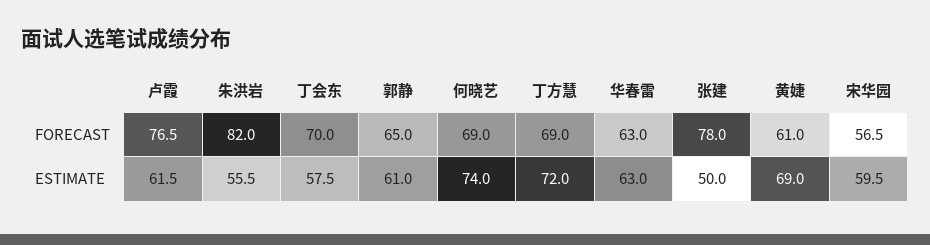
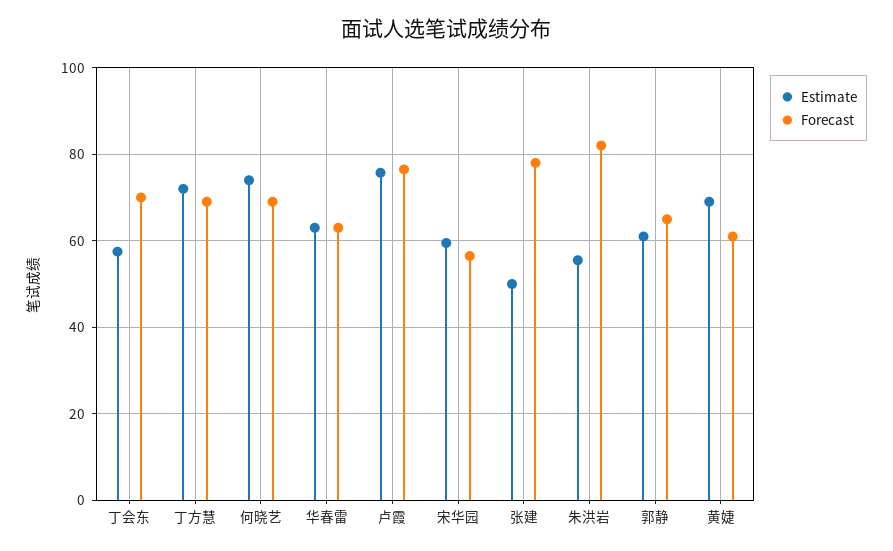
ESTIMATE, 卢霞: 61.5 -> 76

